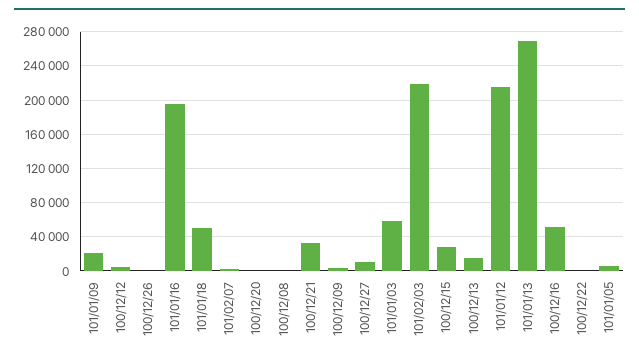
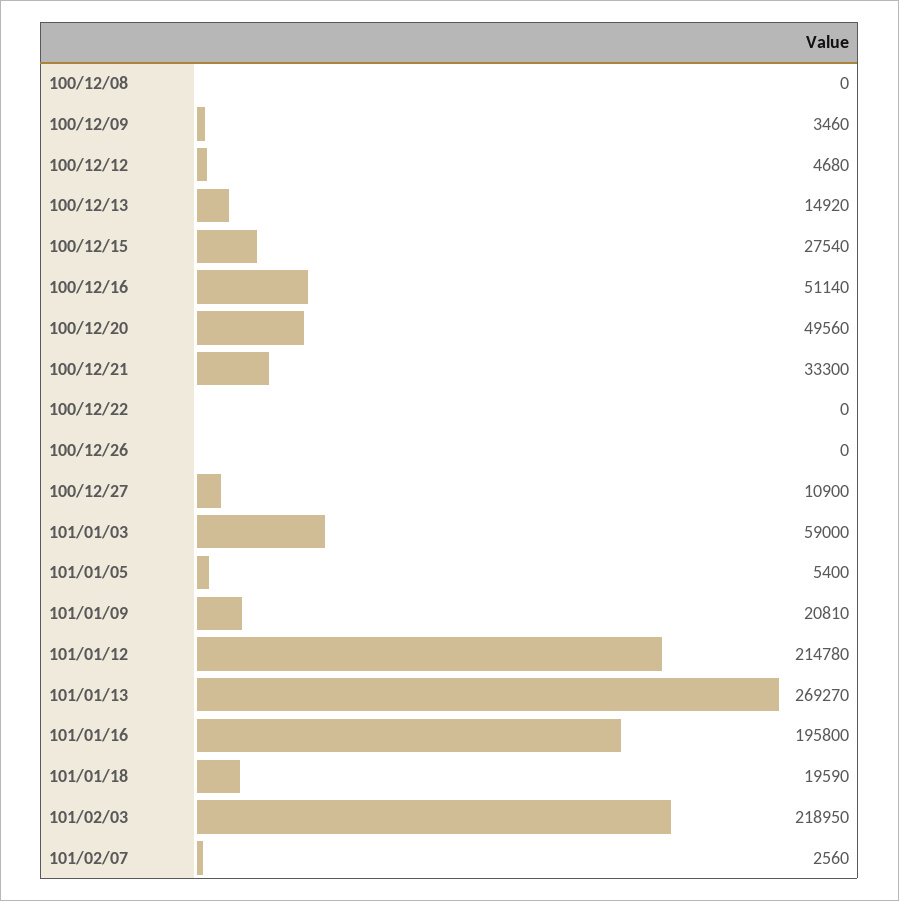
101/01/18: 50000 -> 19590
100/12/20: 0 -> 49560

